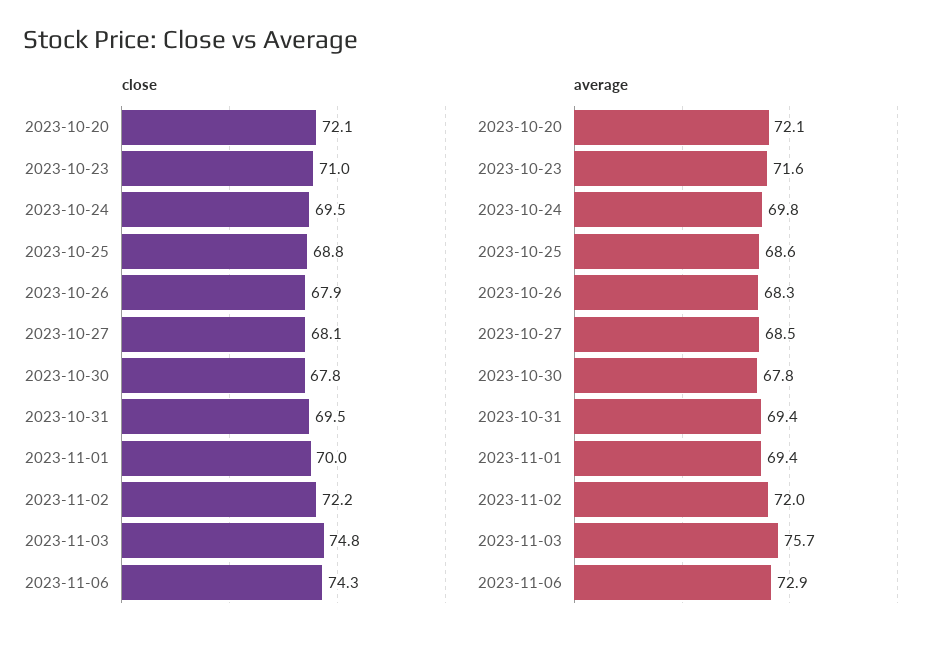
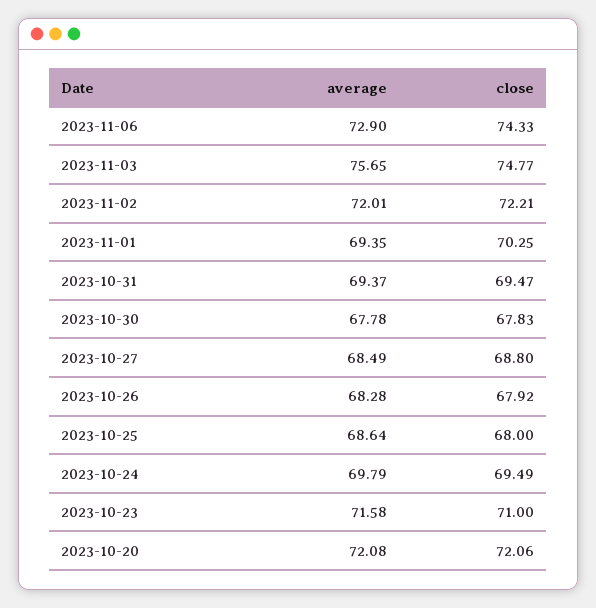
close, 2023-10-25: 68.8 -> 68
close, 2023-10-27: 68.1 -> 68.8
close, 2023-11-01: 70 -> 70.25

